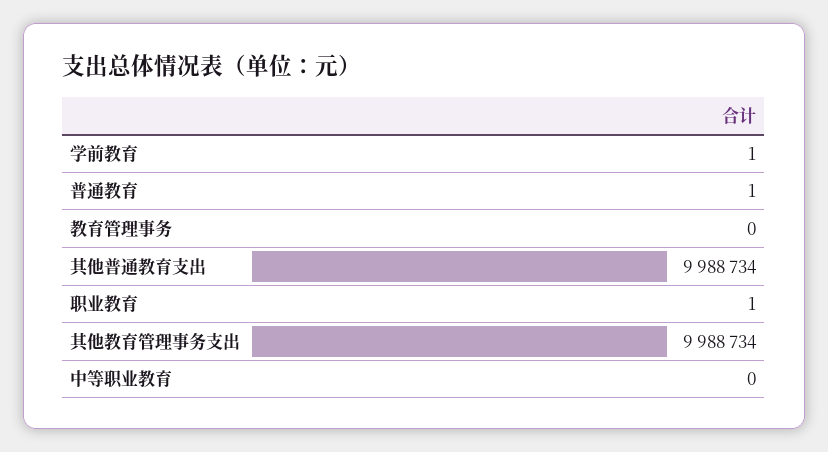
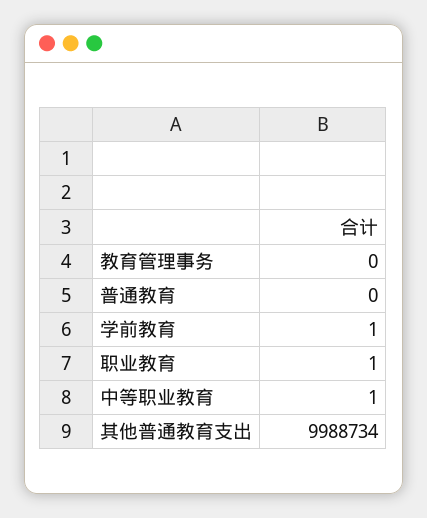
普通教育: 1 -> 0
其他教育管理事务支出: 9988734 -> none
中等职业教育: 0 -> 1

